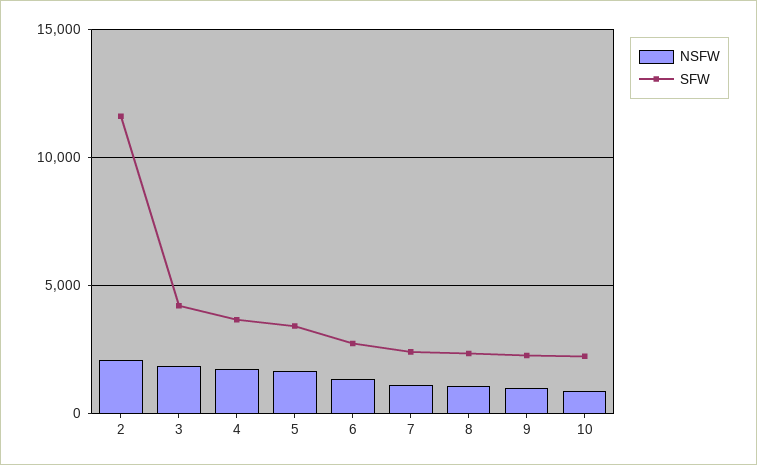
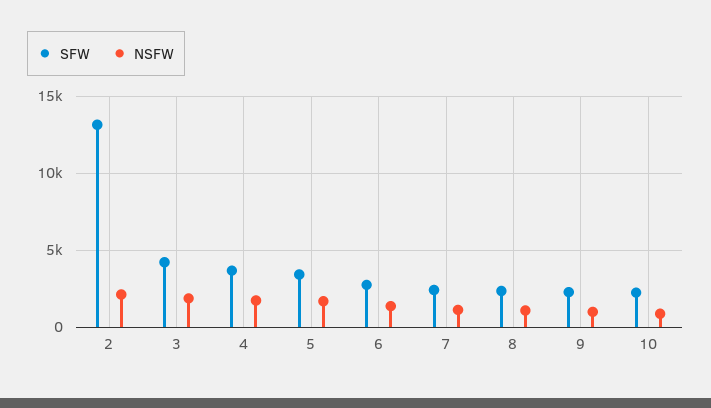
SFW, 2: 11500 -> 13000

